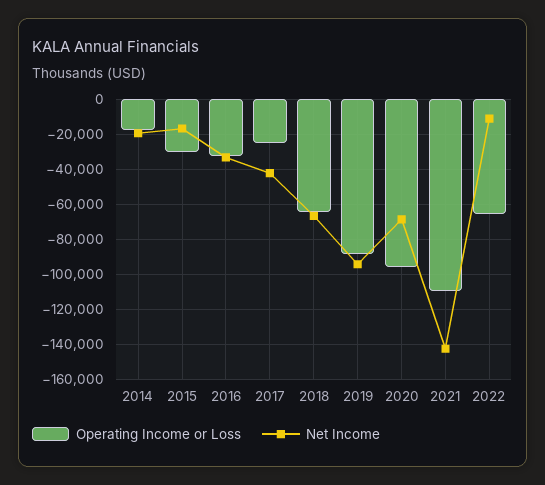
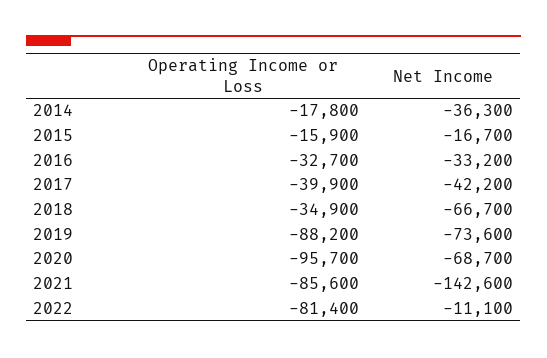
Net Income, 2014: -20000 -> -36300
Operating Income or Loss, 2015: -30000 -> -15900
Operating Income or Loss, 2017: -25000 -> -39900
Operating Income or Loss, 2018: -65000 -> -34900
Net Income, 2019: -95000 -> -73600
Operating Income or Loss, 2021: -110000 -> -85600
Operating Income or Loss, 2022: -65000 -> -81400

